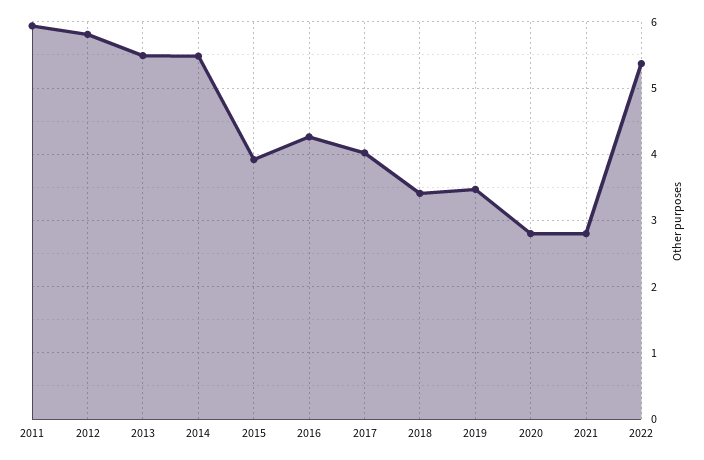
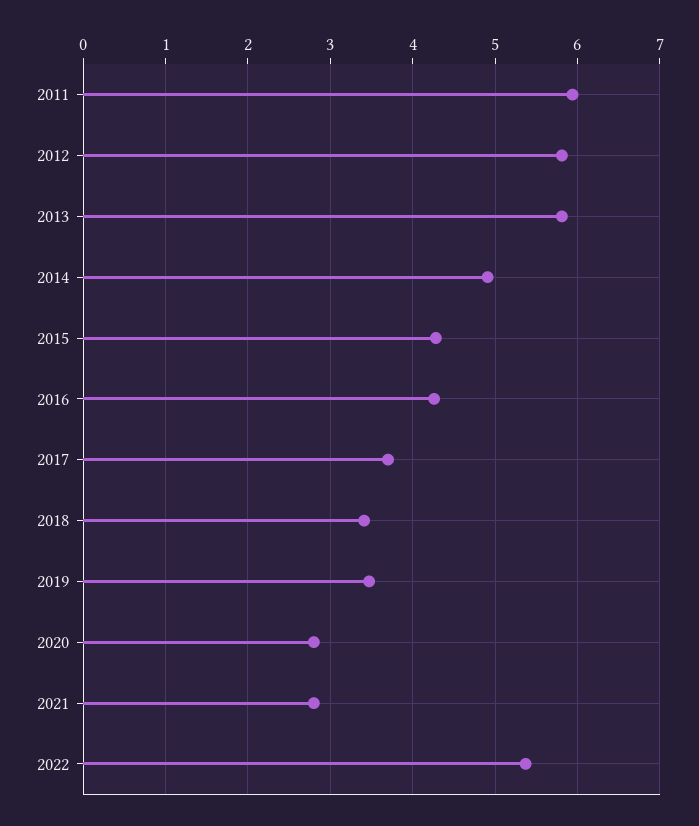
2013: 5.5 -> 5.8
2014: 5.5 -> 4.9
2015: 3.9 -> 4.3
2017: 4 -> 3.7

